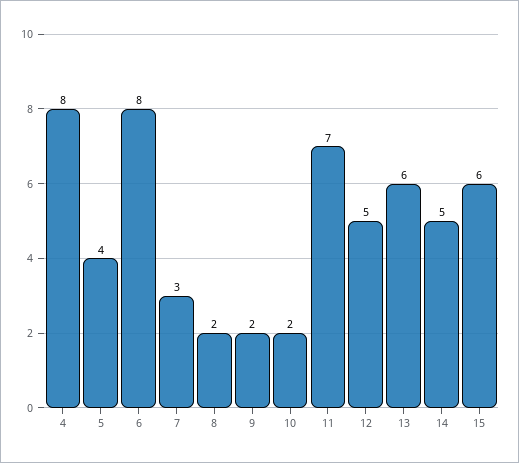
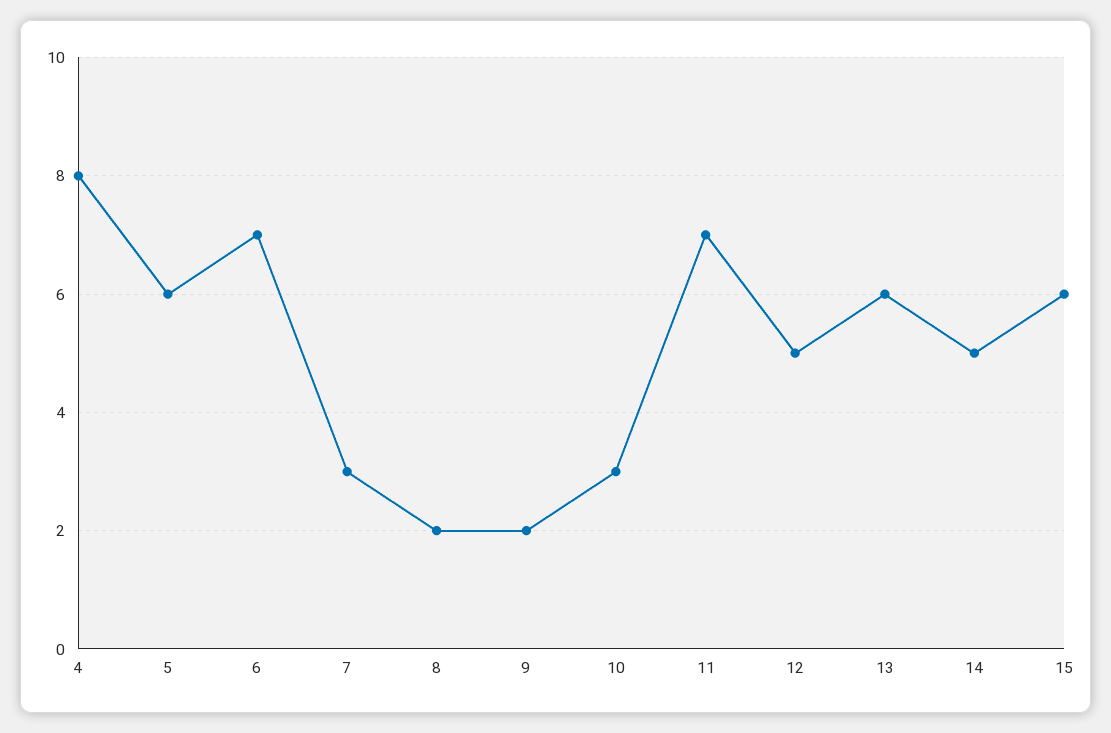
5: 4 -> 6
6: 8 -> 7
10: 2 -> 3

